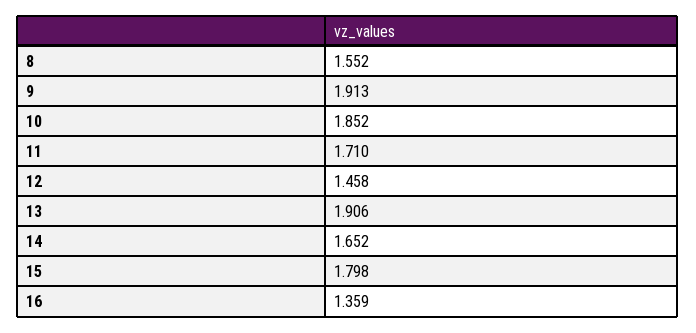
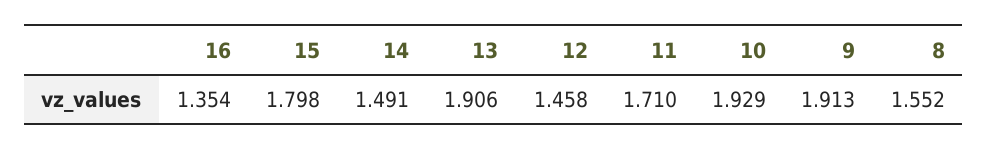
10: 1.852 -> 1.929
14: 1.652 -> 1.491
16: 1.359 -> 1.354

